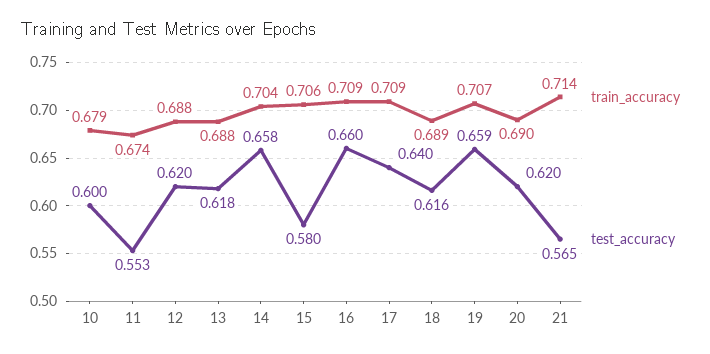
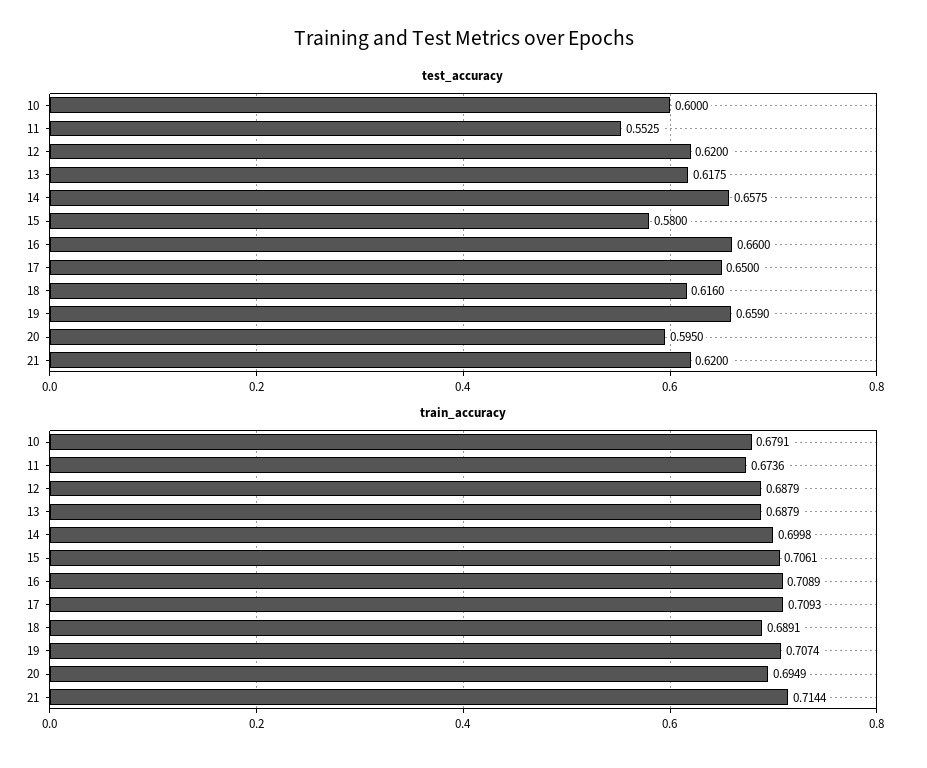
train_accuracy, 14: 0.704 -> 0.6998
test_accuracy, 17: 0.64 -> 0.65
train_accuracy, 20: 0.69 -> 0.6949
test_accuracy, 20: 0.62 -> 0.595
test_accuracy, 21: 0.565 -> 0.62

